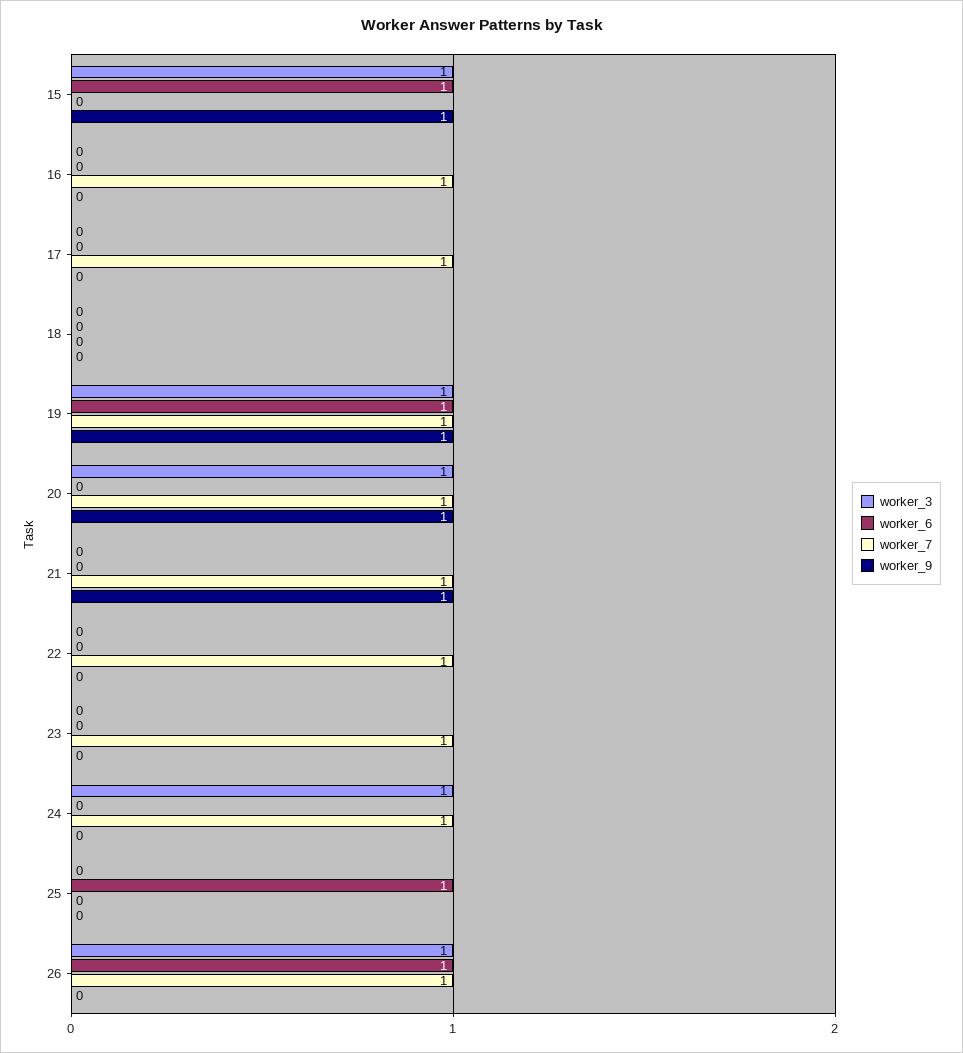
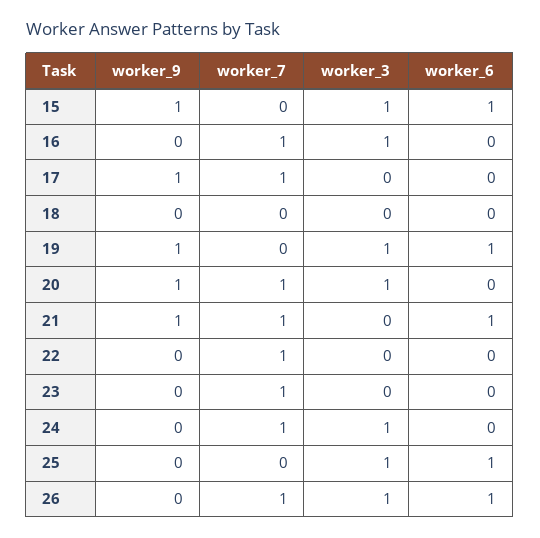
worker_3, 16: 0 -> 1
worker_9, 17: 0 -> 1
worker_7, 19: 1 -> 0
worker_6, 21: 0 -> 1
worker_3, 25: 0 -> 1

